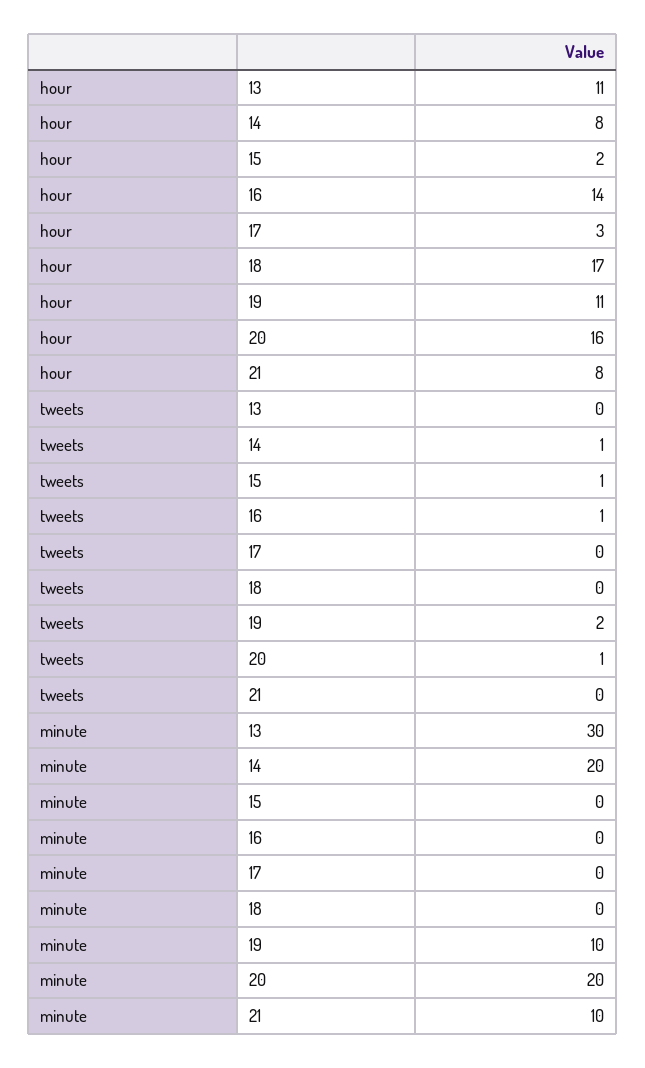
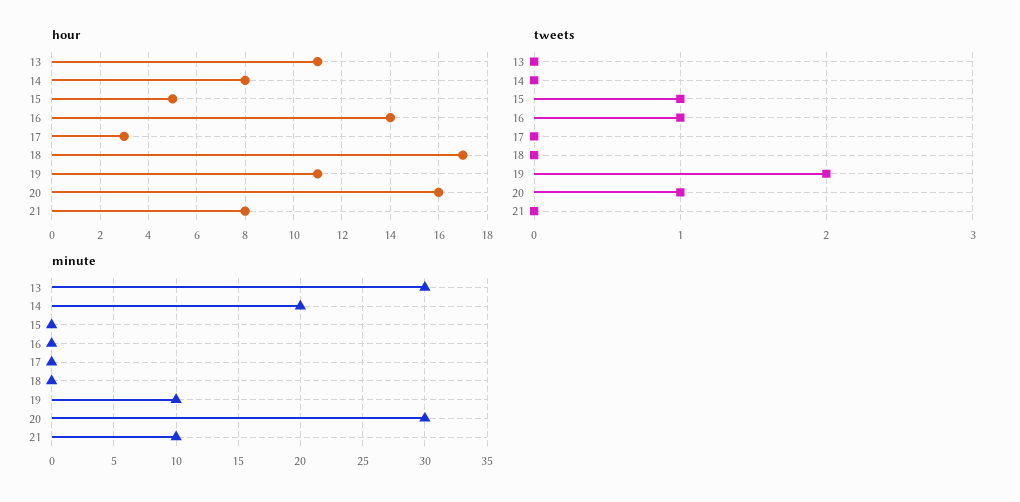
hour, 15: 2 -> 5
tweets, 14: 1 -> 0
minute, 20: 20 -> 30

